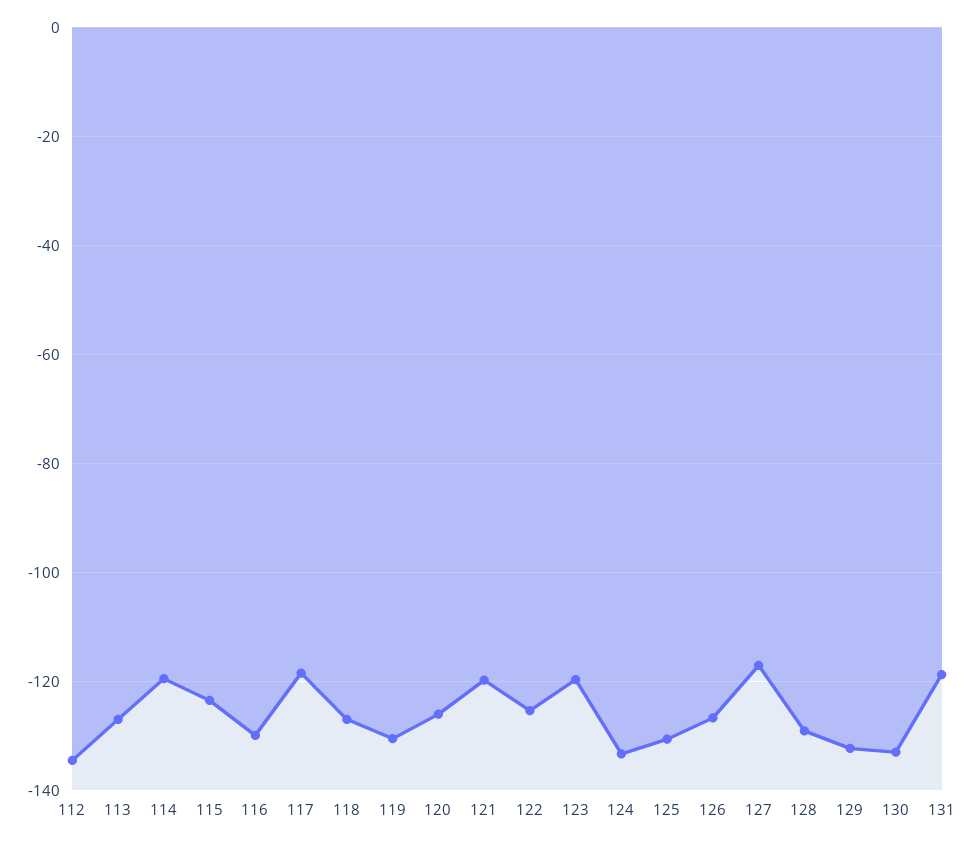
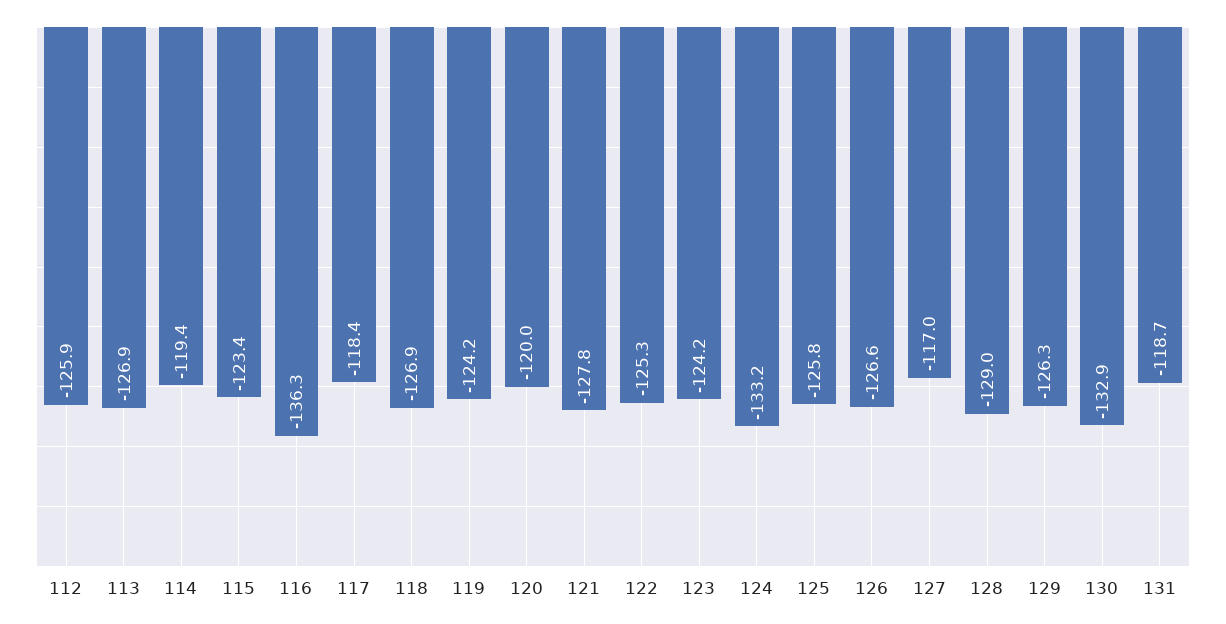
112: -134 -> -125.9
116: -130 -> -136.3
119: -130 -> -124.2
120: -126 -> -120
121: -120 -> -127.8
123: -120 -> -124.2
125: -130 -> -125.8
129: -132 -> -126.3

